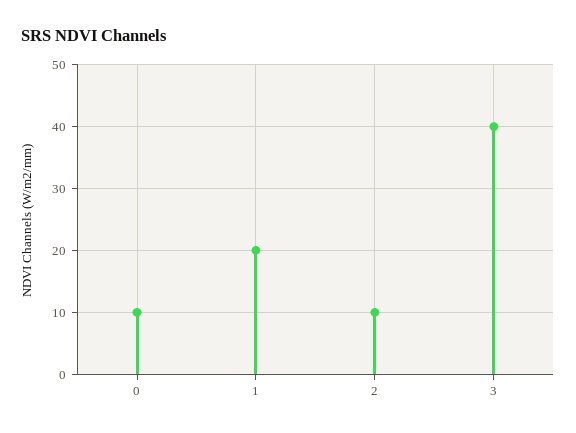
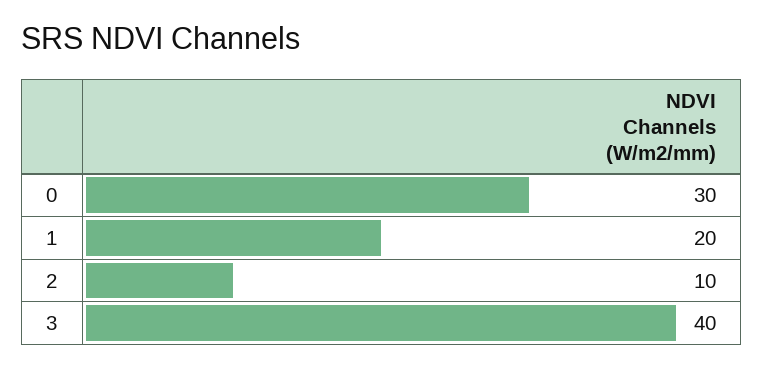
0: 10 -> 30

